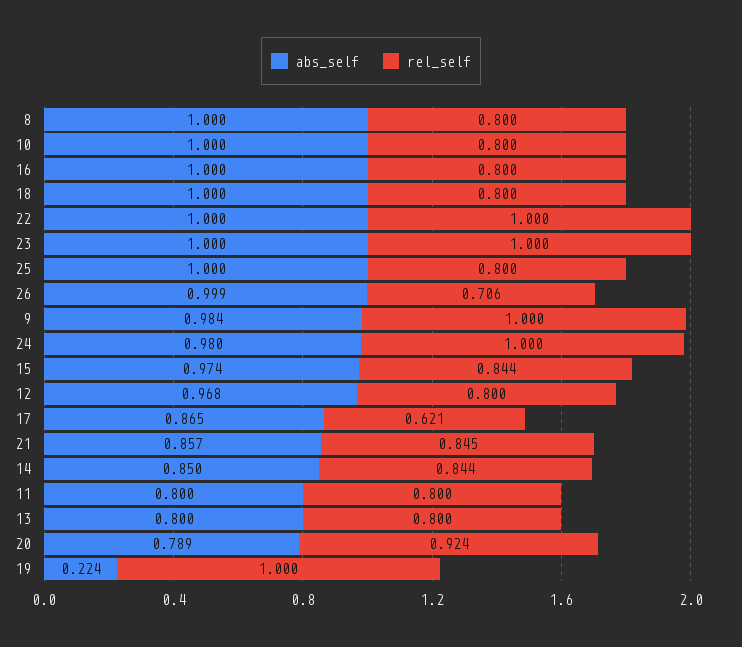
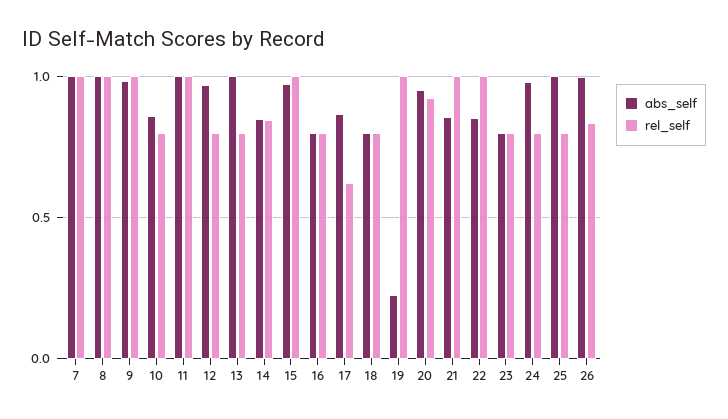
rel_self, 8: 0.8 -> 1
abs_self, 10: 1 -> 0.85
abs_self, 16: 1 -> 0.8
abs_self, 18: 1 -> 0.8
abs_self, 22: 1 -> 0.85
abs_self, 23: 1 -> 0.8
rel_self, 23: 1 -> 0.8
rel_self, 26: 0.706 -> 0.85
rel_self, 24: 1 -> 0.8
rel_self, 15: 0.844 -> 1
rel_self, 21: 0.845 -> 1
abs_self, 11: 0.8 -> 1
rel_self, 11: 0.8 -> 1
abs_self, 13: 0.8 -> 1
abs_self, 20: 0.789 -> 0.95
abs_self, 7: none -> 1
rel_self, 7: none -> 1

